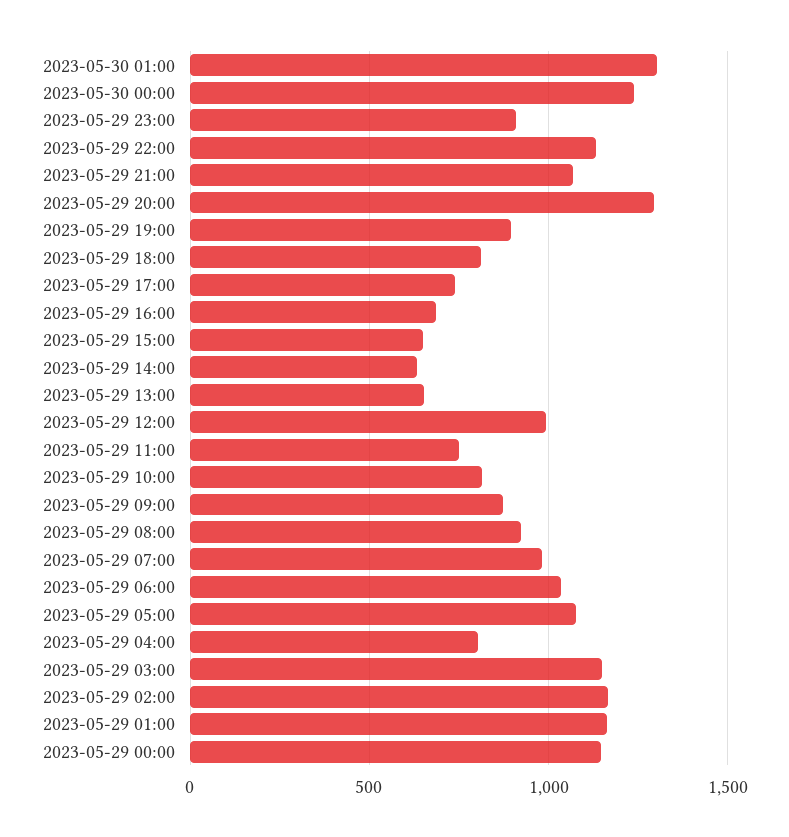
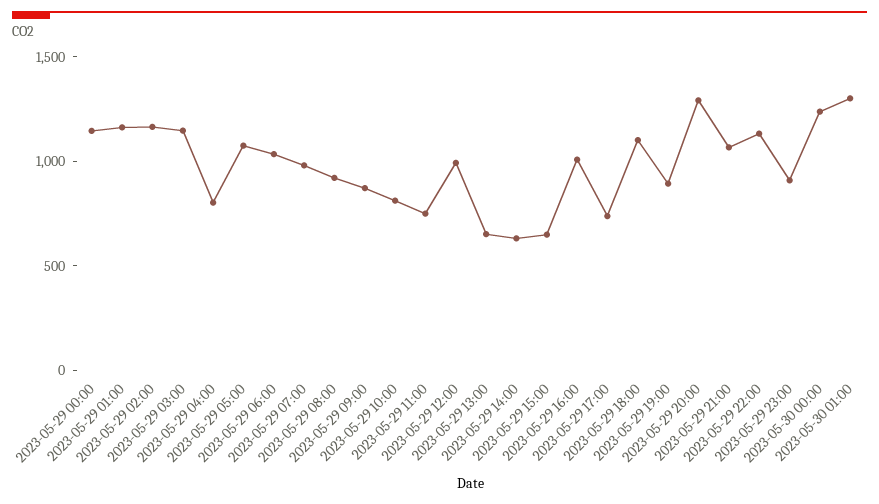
2023-05-29 18:00: 800 -> 1100
2023-05-29 16:00: 700 -> 1000

